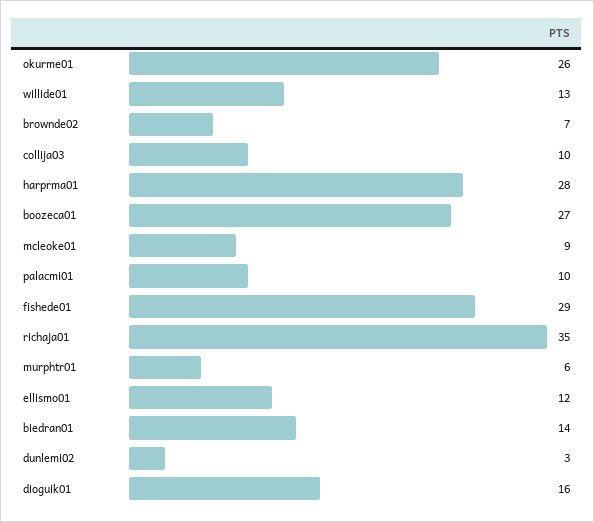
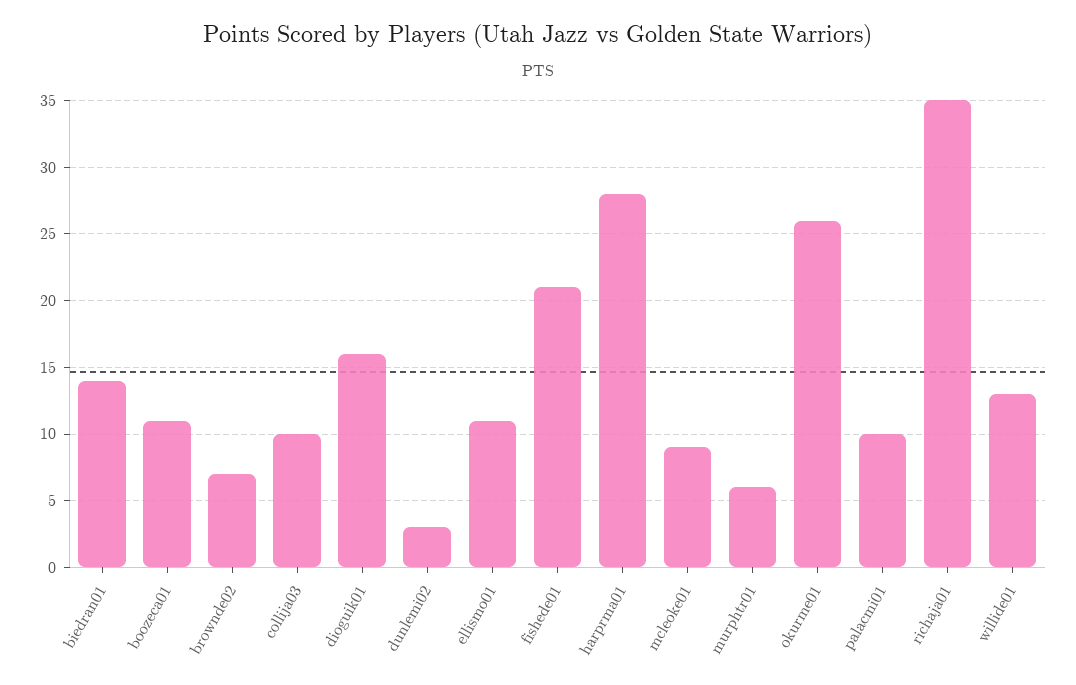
boozeca01: 27 -> 11
fishede01: 29 -> 21
ellismo01: 12 -> 11

